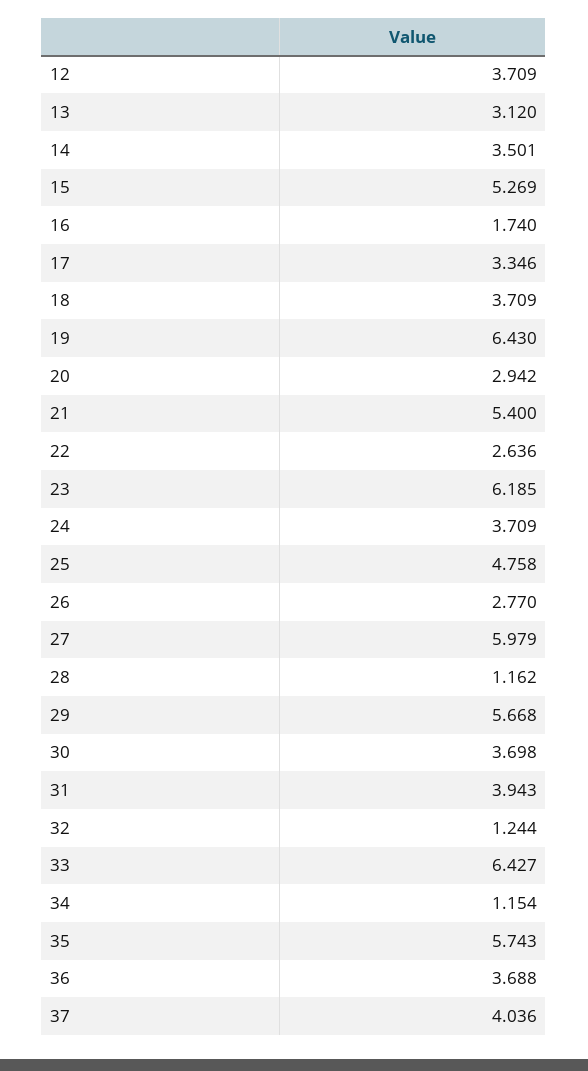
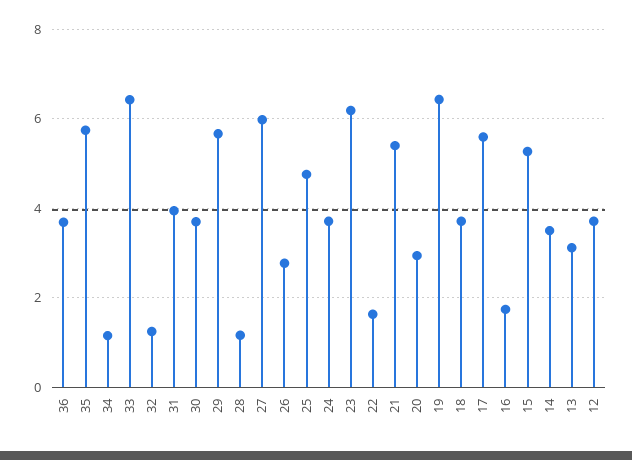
17: 3.346 -> 5.6
22: 2.636 -> 1.6
37: 4.036 -> none

